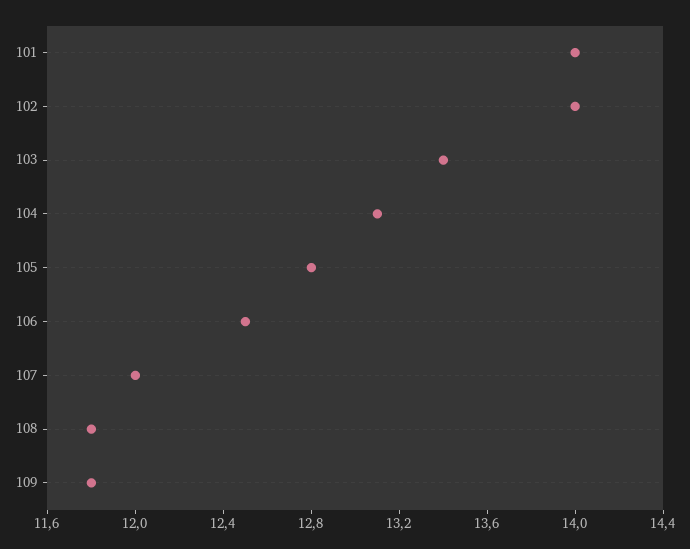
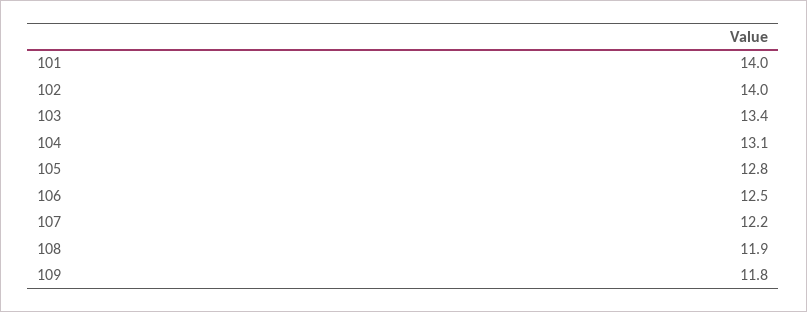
107: 12 -> 12.2
108: 11.8 -> 11.9

